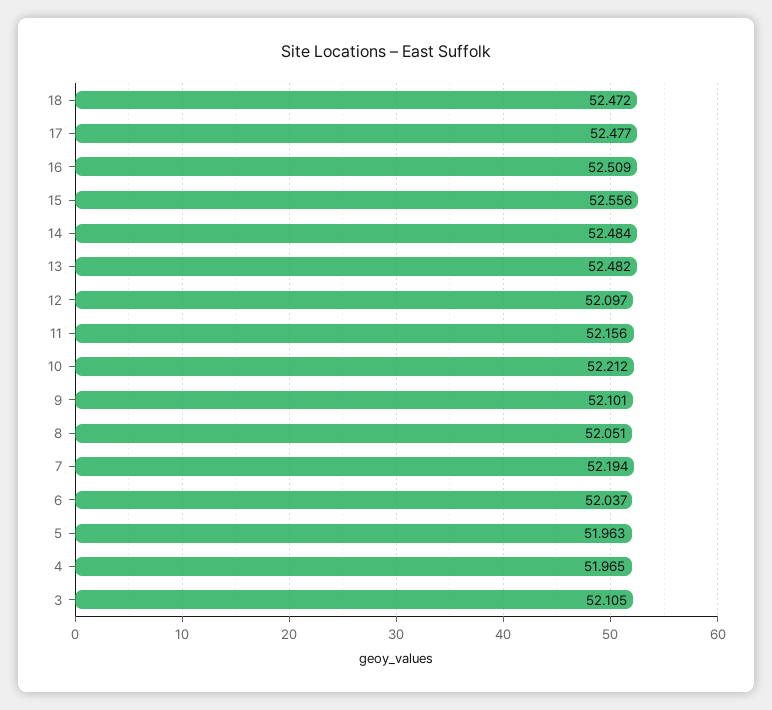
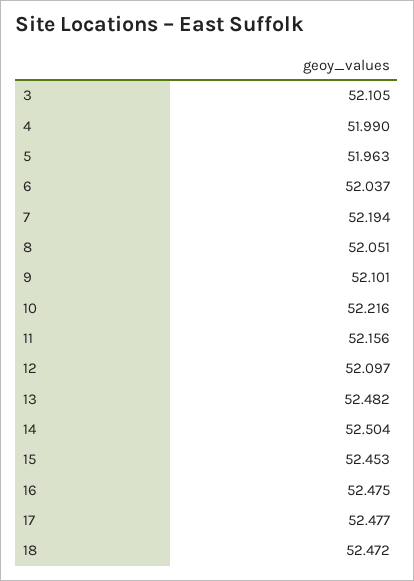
16: 52.509 -> 52.475
15: 52.556 -> 52.453
14: 52.484 -> 52.504
10: 52.212 -> 52.216
4: 51.965 -> 51.99

